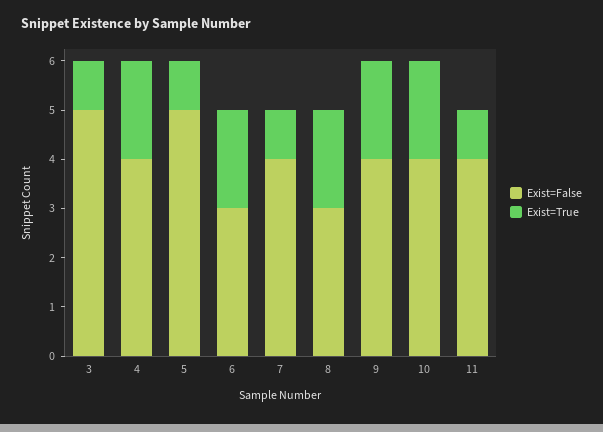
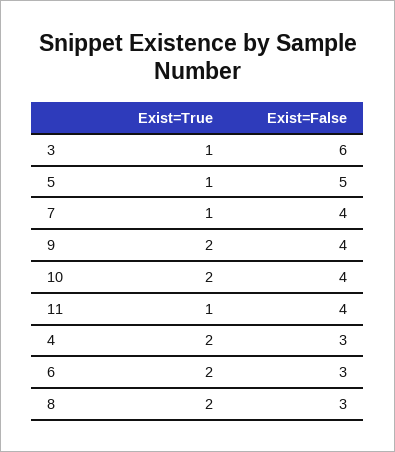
Exist=False, 3: 5 -> 6
Exist=False, 4: 4 -> 3

